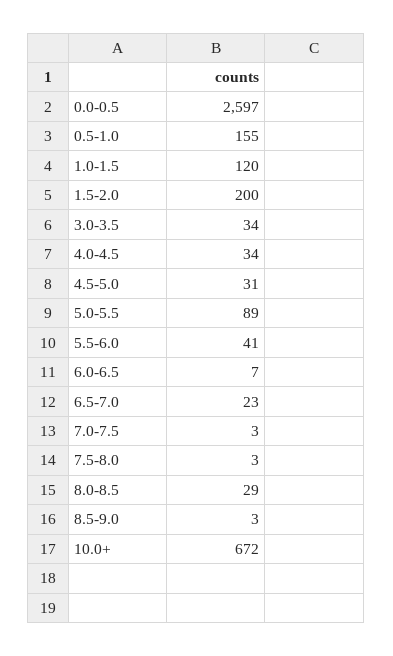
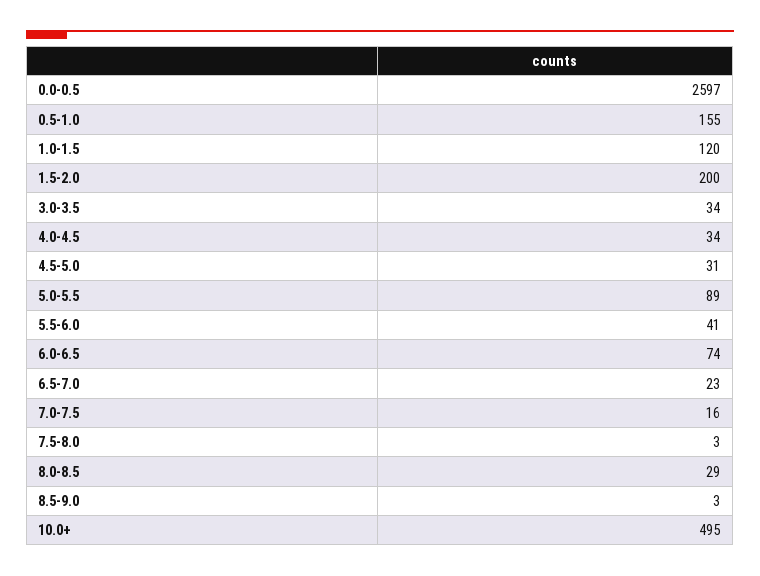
6.0-6.5: 7 -> 74
7.0-7.5: 3 -> 16
10.0+: 672 -> 495

